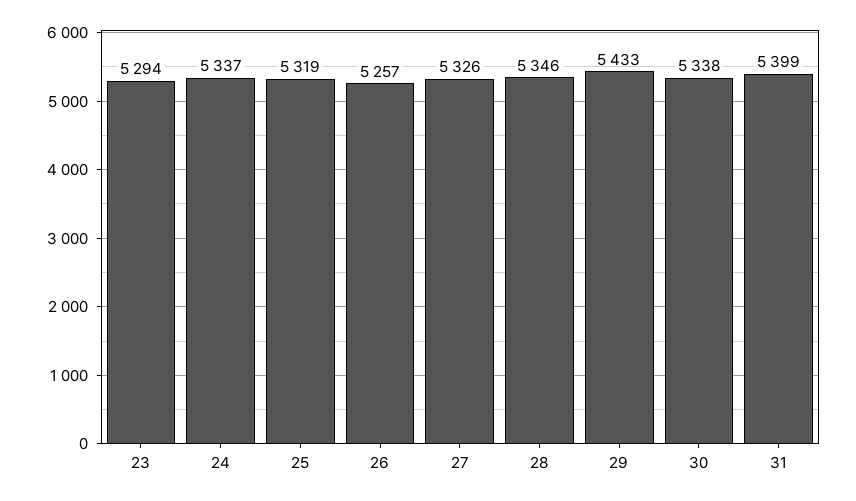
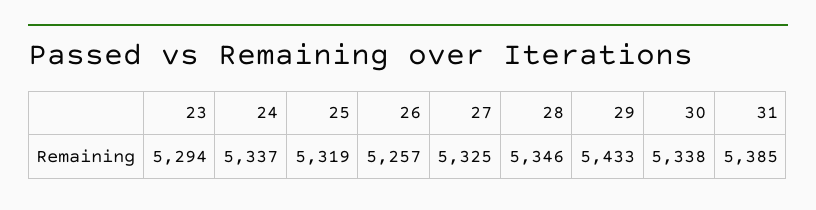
27: 5326 -> 5325
31: 5399 -> 5385

